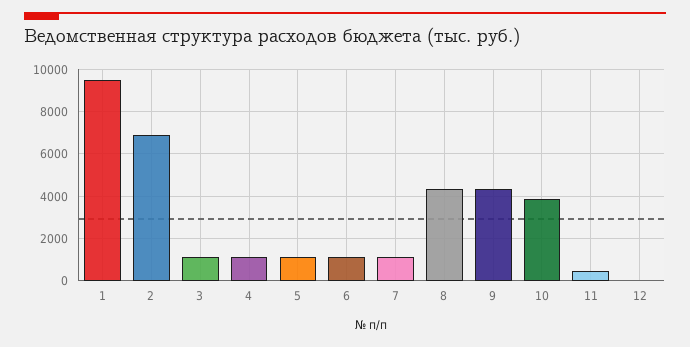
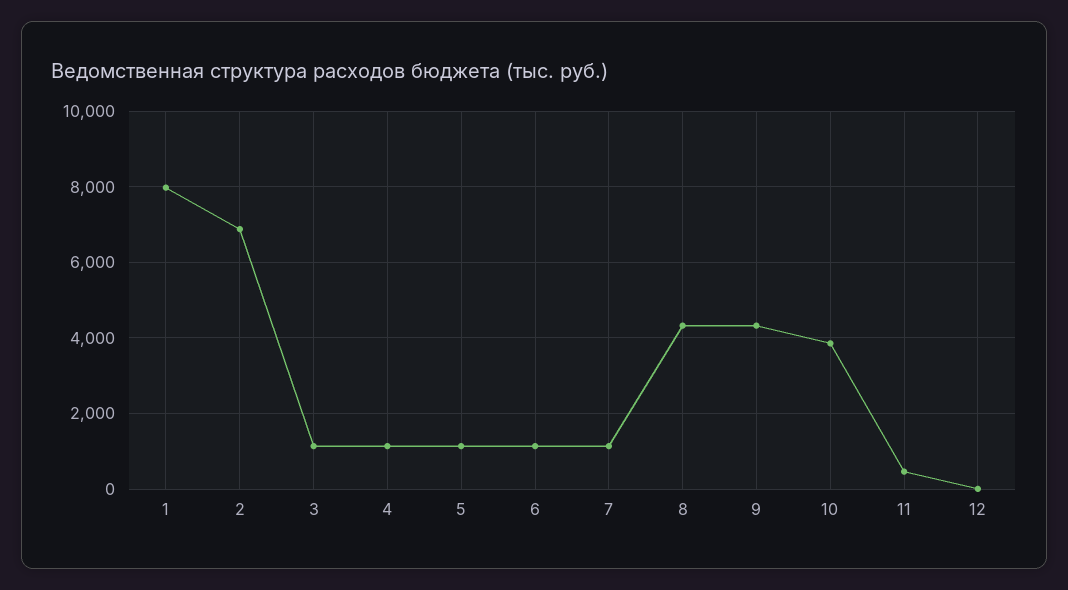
1: 9500 -> 8000

